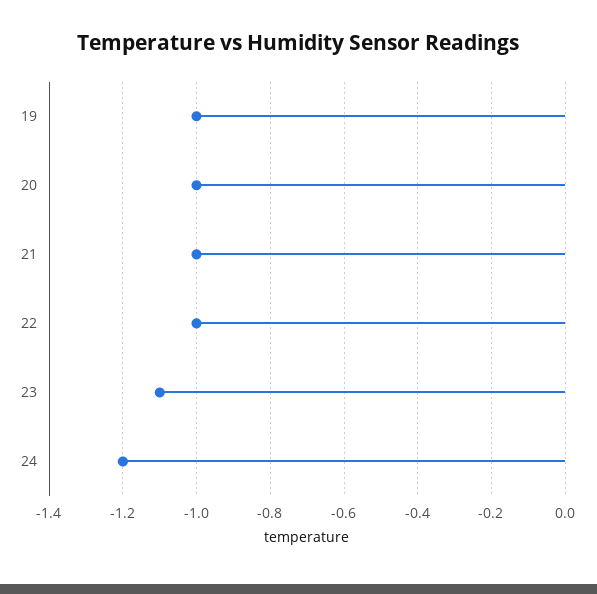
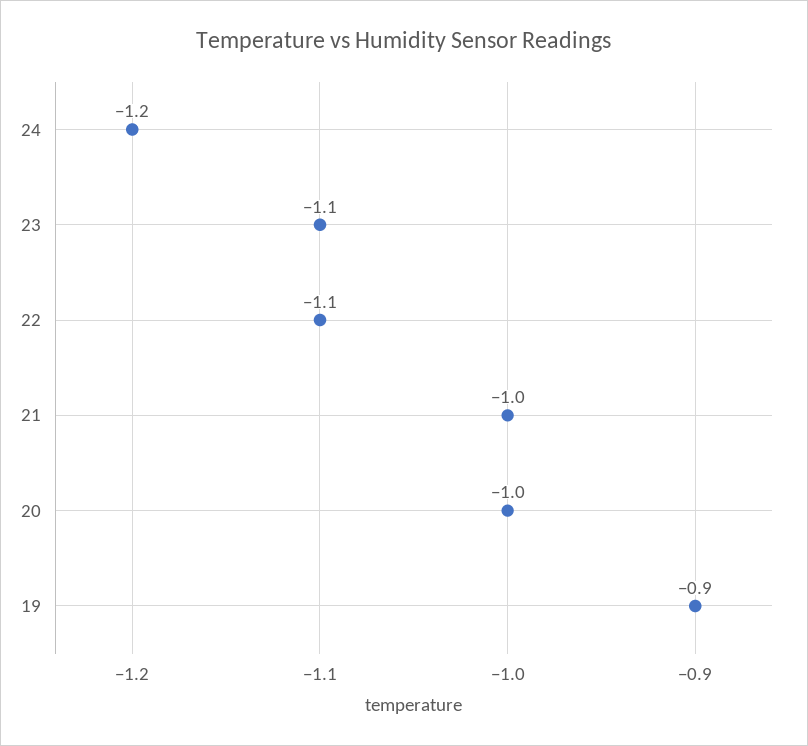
19: -1 -> -0.9
22: -1 -> -1.1

